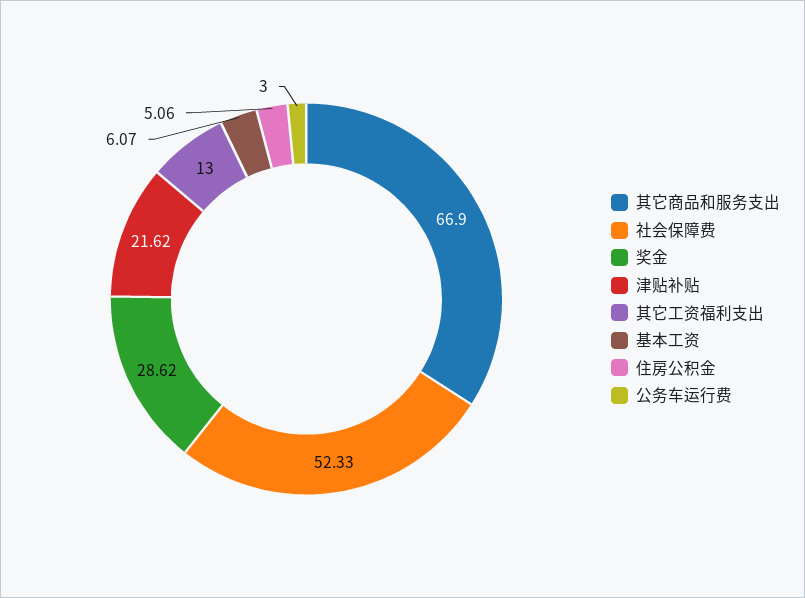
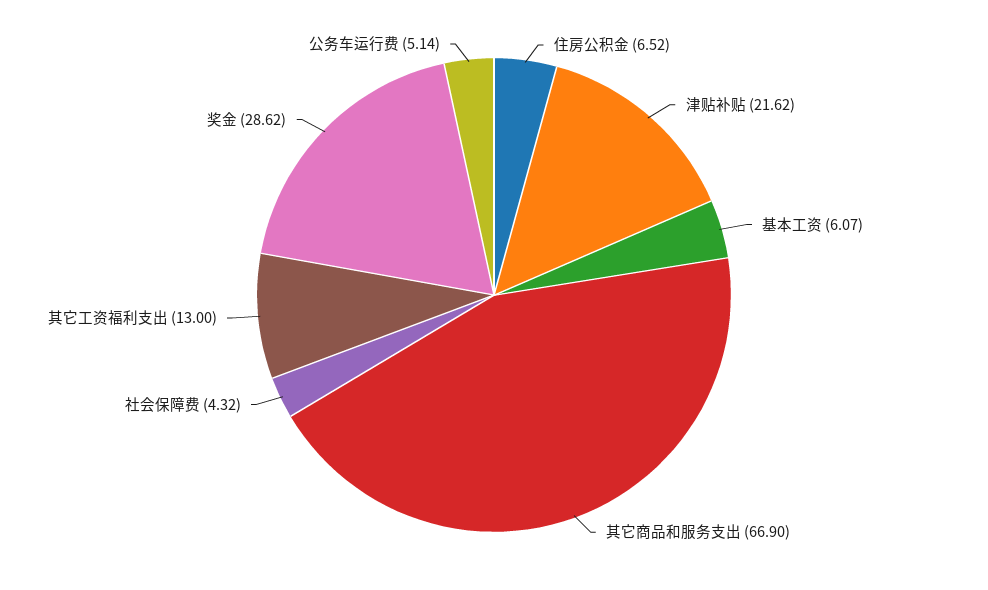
社会保障费: 52.33 -> 4.32
住房公积金: 5.06 -> 6.52
公务车运行费: 3 -> 5.14

